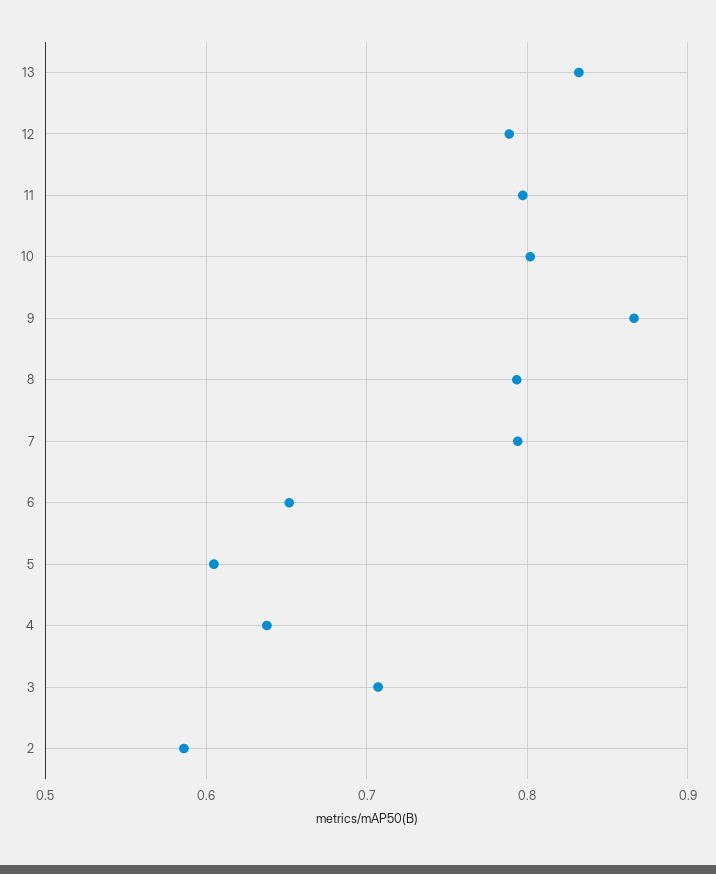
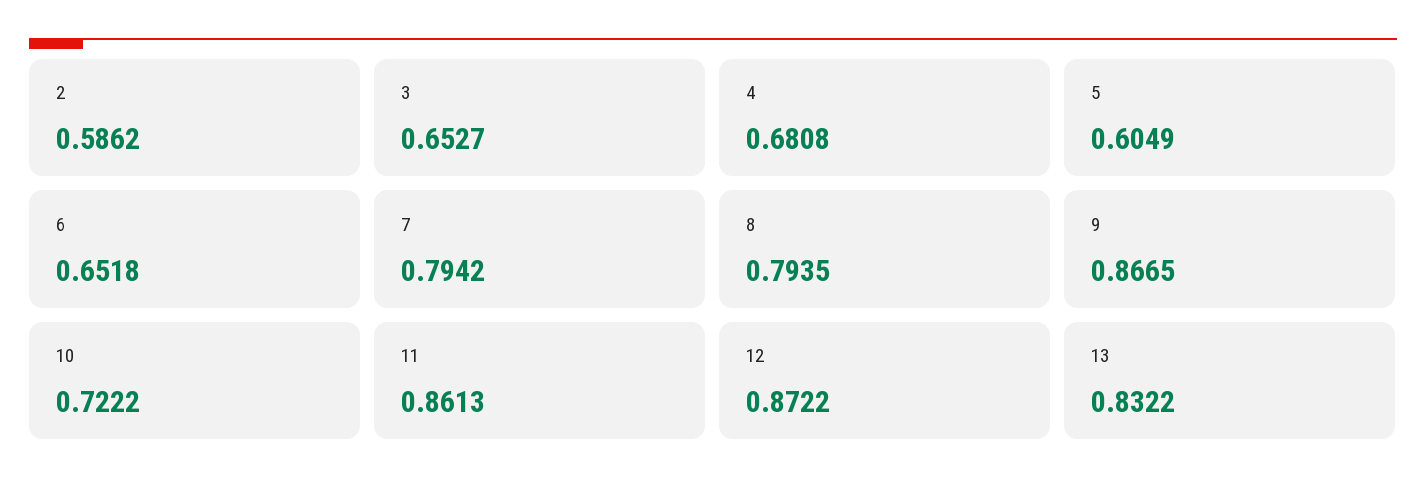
12: 0.79 -> 0.8722
11: 0.8 -> 0.8613
10: 0.8 -> 0.7222
4: 0.64 -> 0.6808
3: 0.71 -> 0.6527

